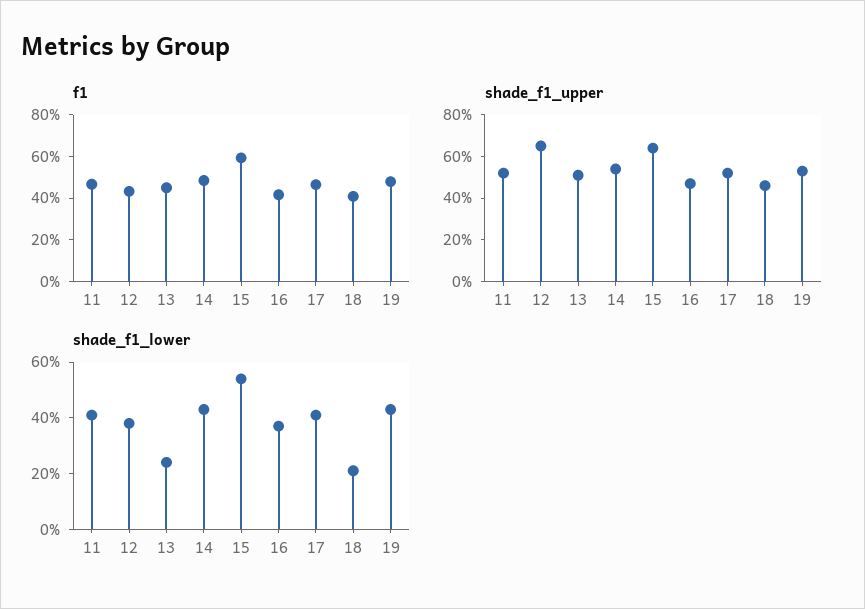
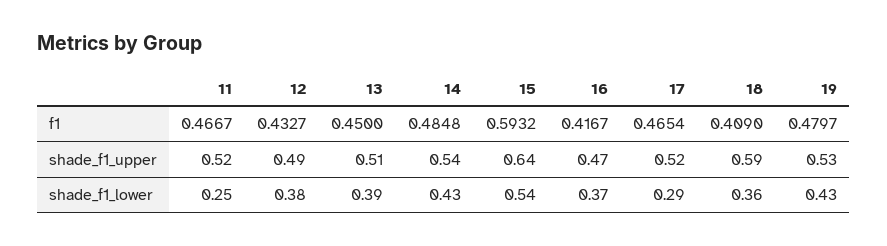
shade_f1_upper, 12: 0.65 -> 0.49
shade_f1_upper, 18: 0.45 -> 0.59
shade_f1_lower, 11: 0.4 -> 0.25
shade_f1_lower, 13: 0.25 -> 0.39
shade_f1_lower, 17: 0.4 -> 0.29
shade_f1_lower, 18: 0.2 -> 0.36

